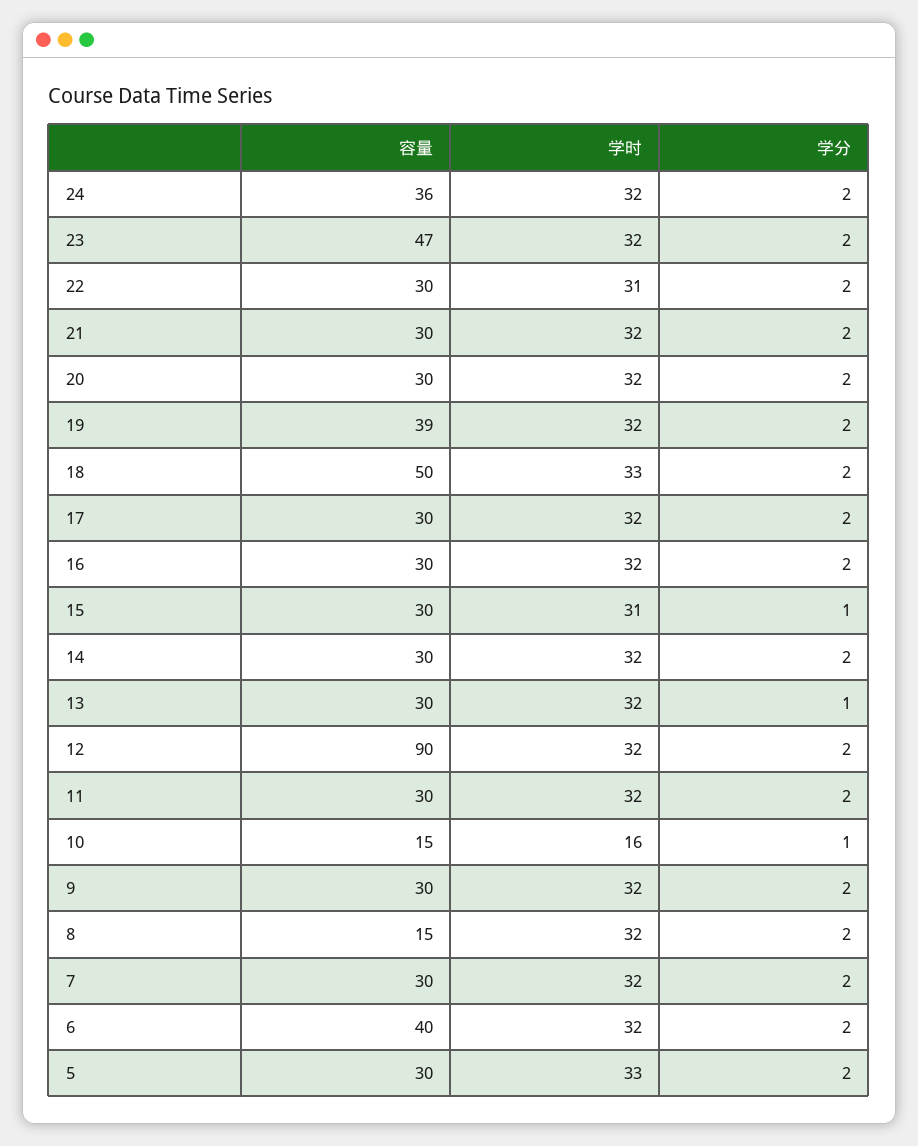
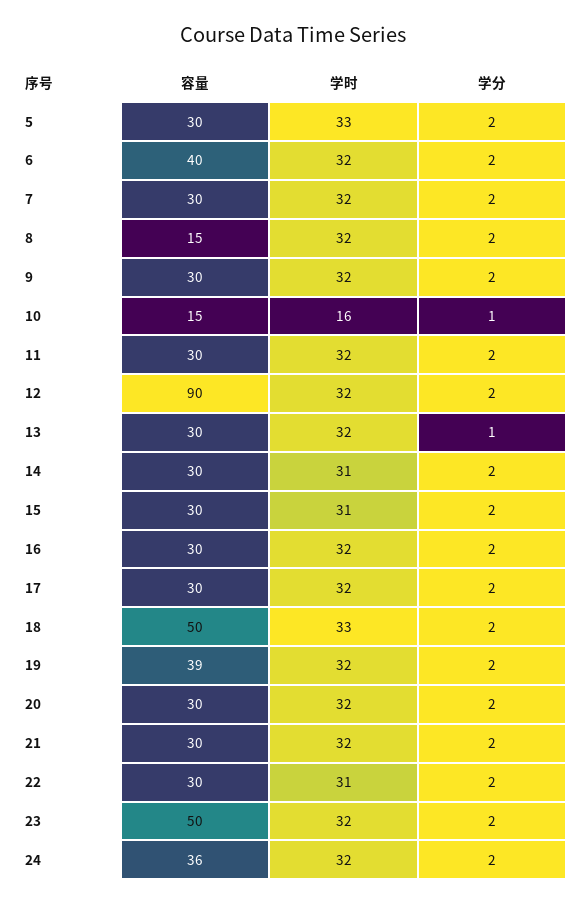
容量, 23: 47 -> 50
学分, 15: 1 -> 2
学时, 14: 32 -> 31

